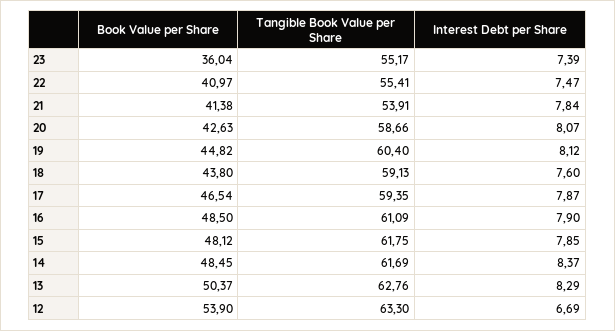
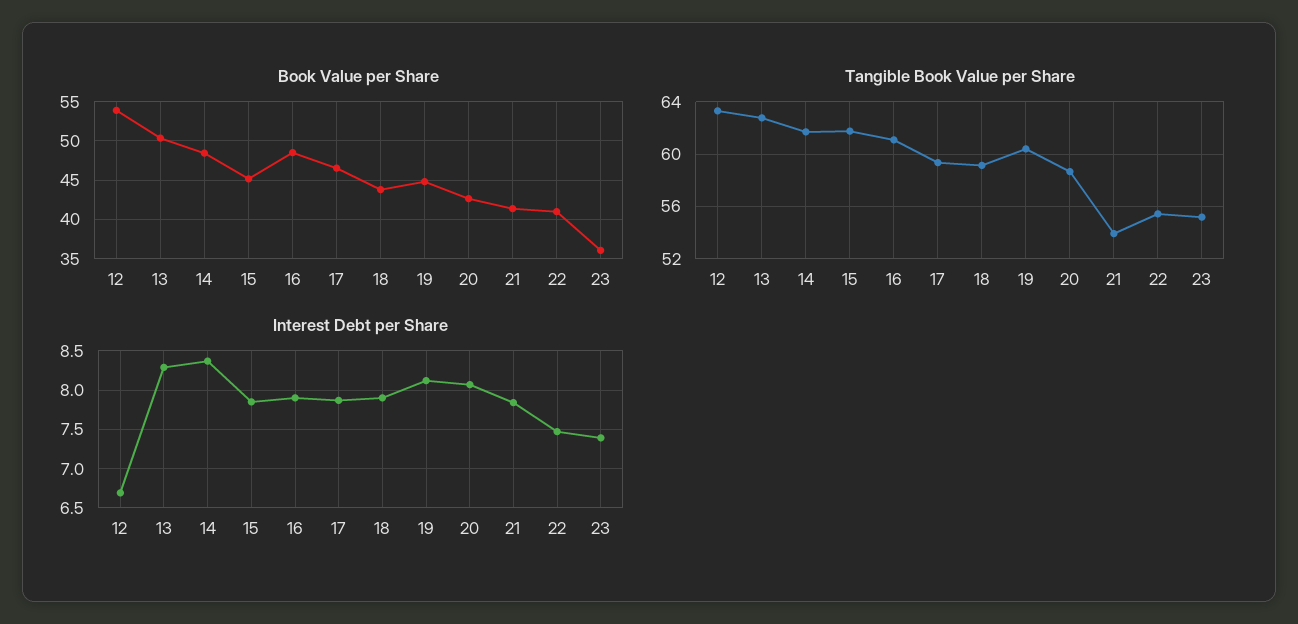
Interest Debt per Share, 18: 7.6 -> 7.9
Book Value per Share, 15: 48.12 -> 45

